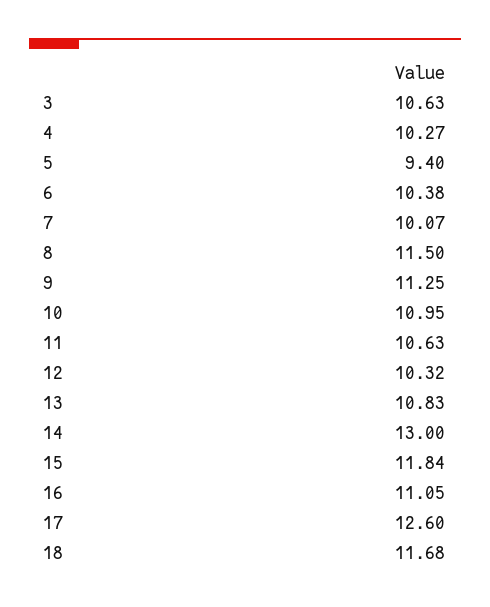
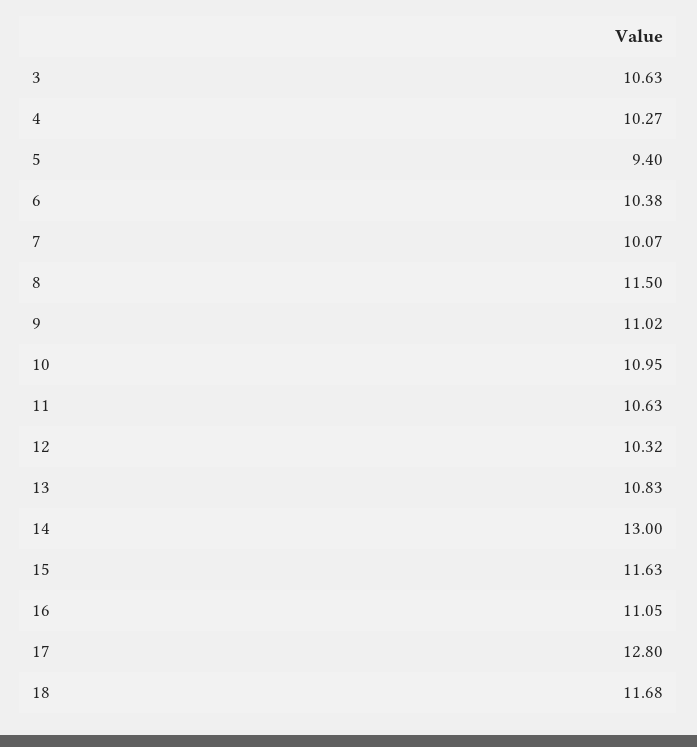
9: 11.25 -> 11.02
15: 11.84 -> 11.63
17: 12.6 -> 12.8

